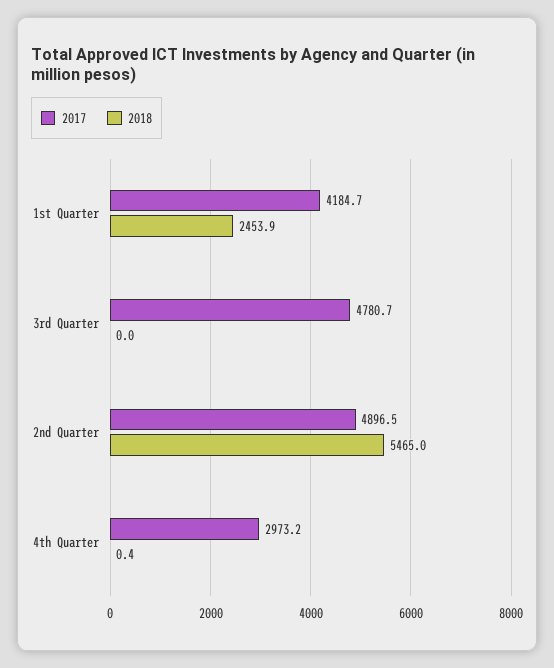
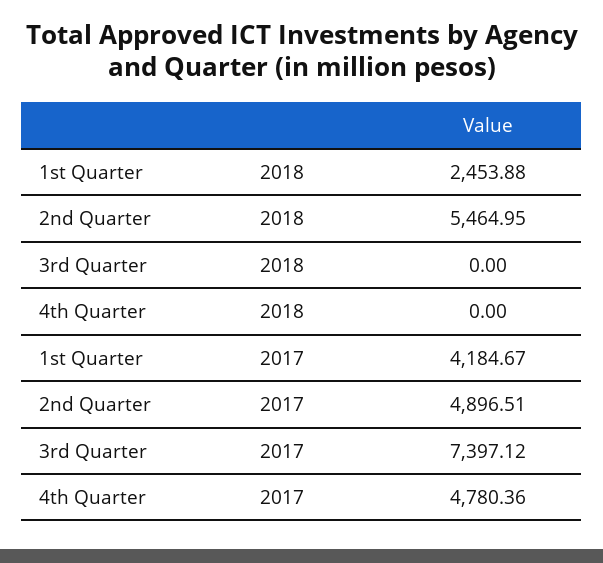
2017, 3rd Quarter: 4780.7 -> 7397.12
2017, 4th Quarter: 2973.2 -> 4780.36
2018, 4th Quarter: 0.4 -> 0

